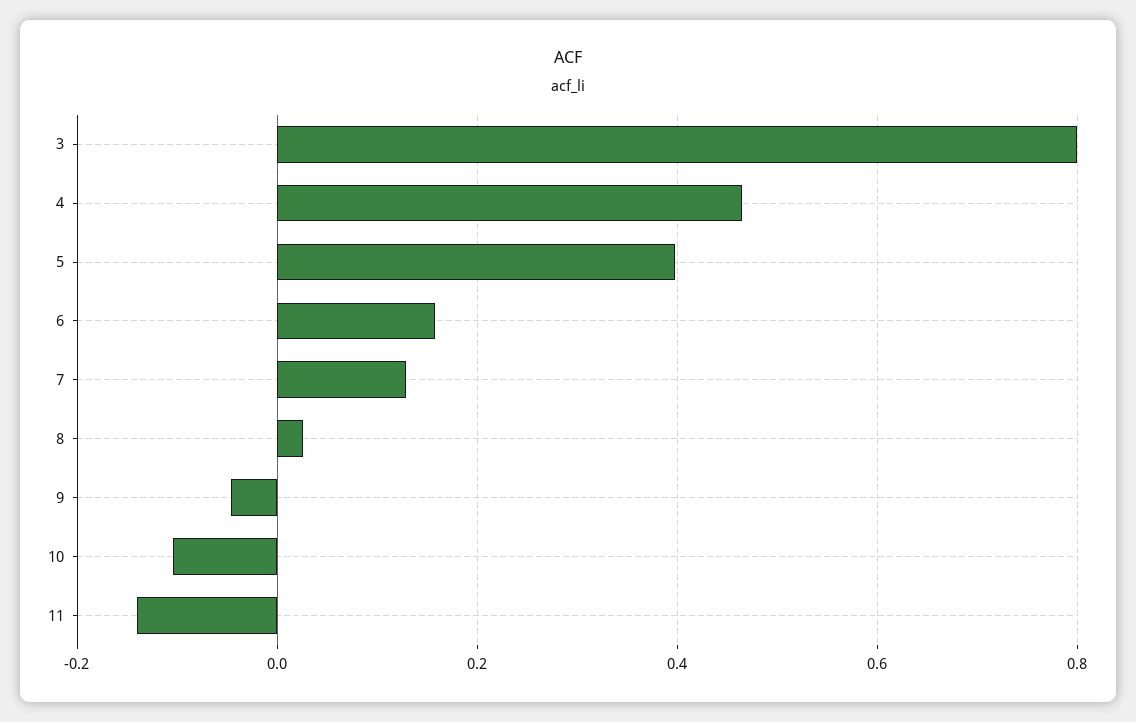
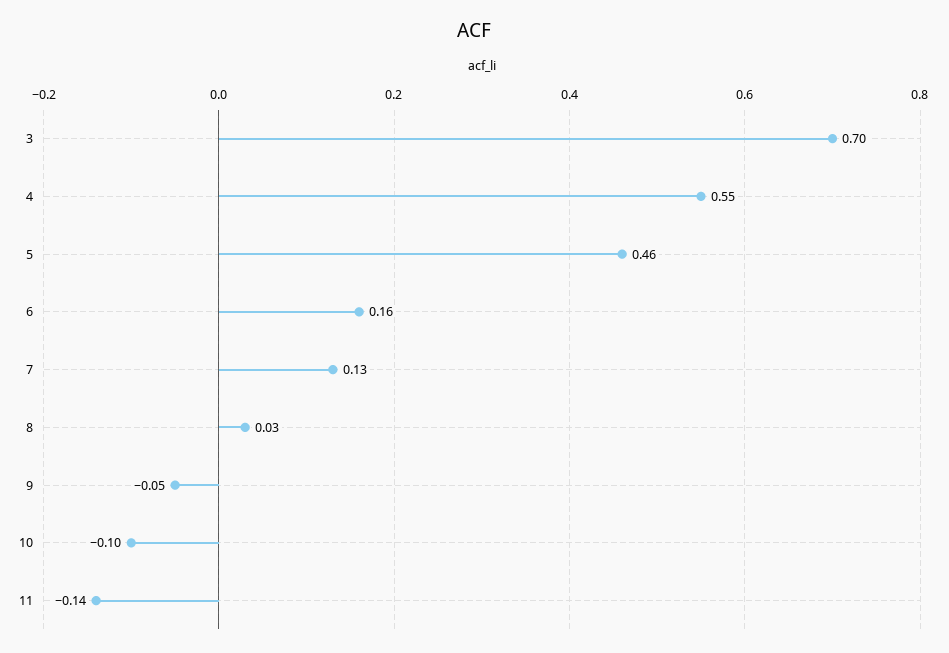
3: 0.8 -> 0.7
4: 0.46 -> 0.55
5: 0.4 -> 0.46

